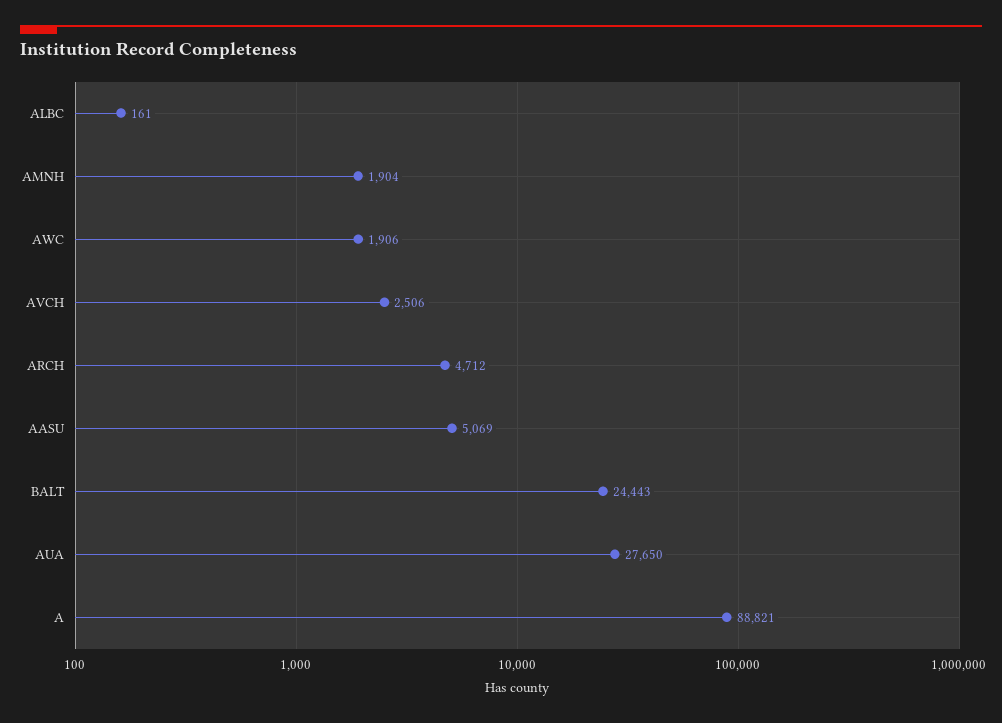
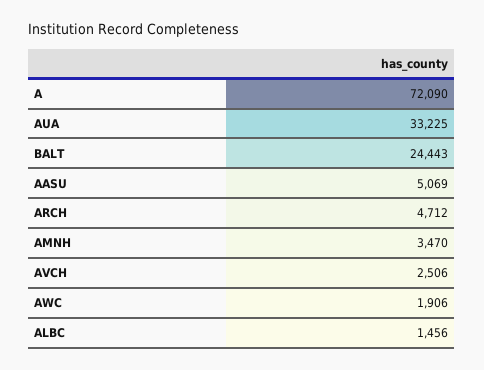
ALBC: 161 -> 1456
AMNH: 1904 -> 3470
AUA: 27650 -> 33225
A: 88821 -> 72090

